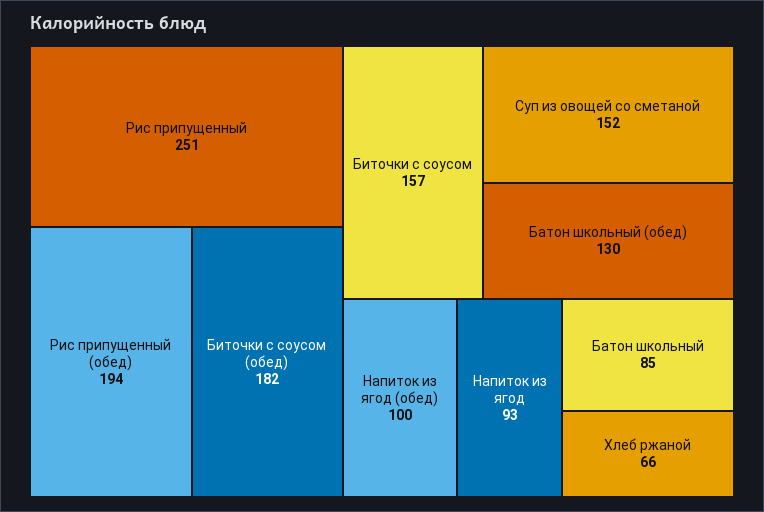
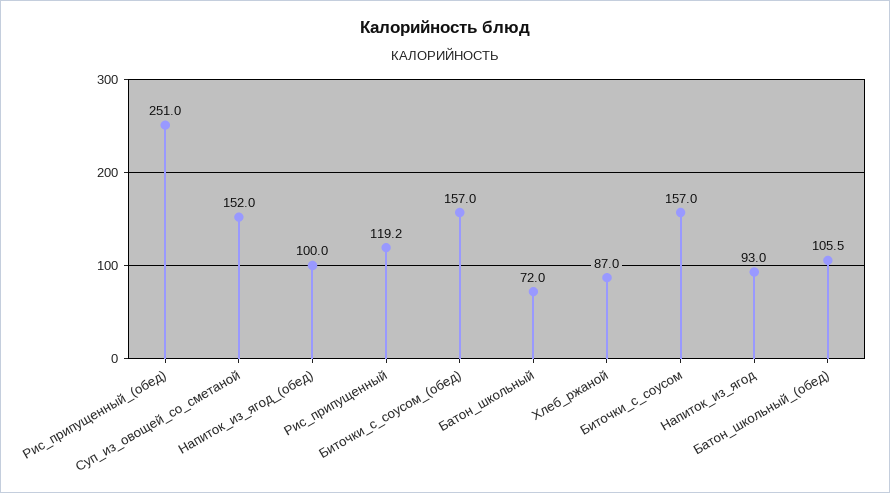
Рис припущенный: 251 -> 119.2
Рис припущенный (обед): 194 -> 251
Биточки с соусом (обед): 182 -> 157
Батон школьный (обед): 130 -> 105.5
Батон школьный: 85 -> 72
Хлеб ржаной: 66 -> 87

